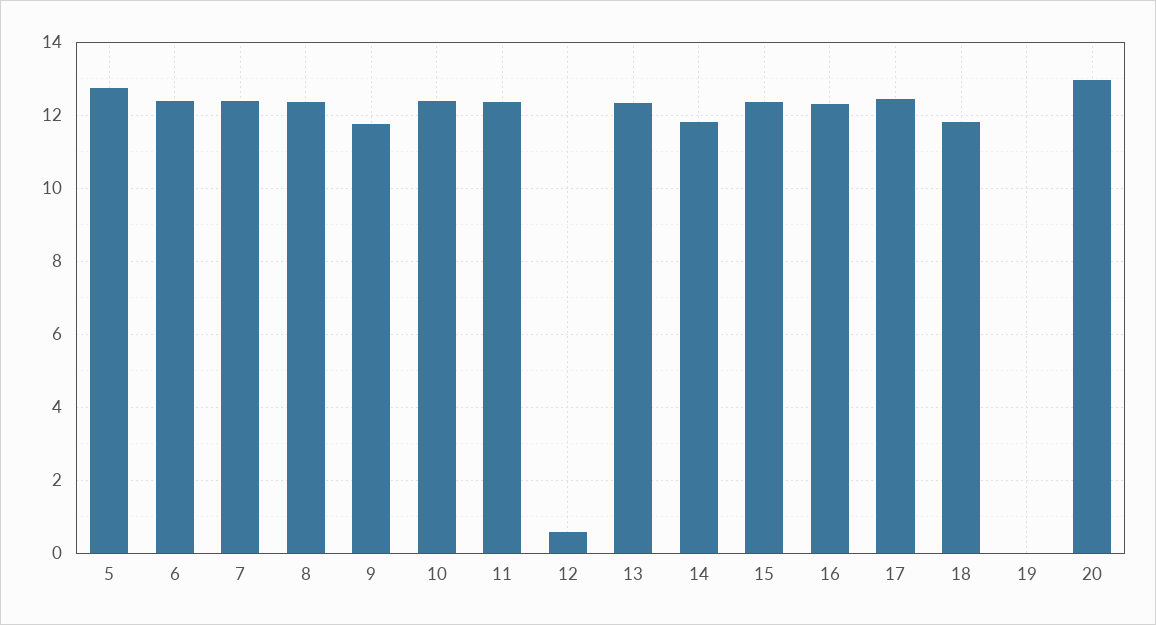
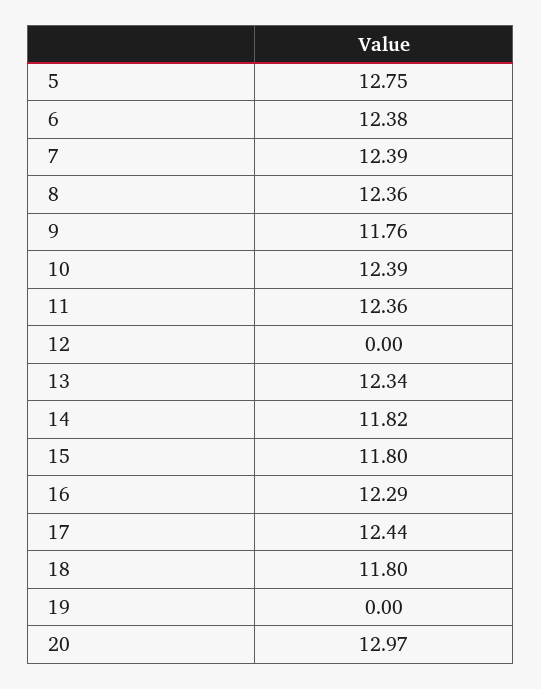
12: 0.6 -> 0
15: 12.4 -> 11.8

